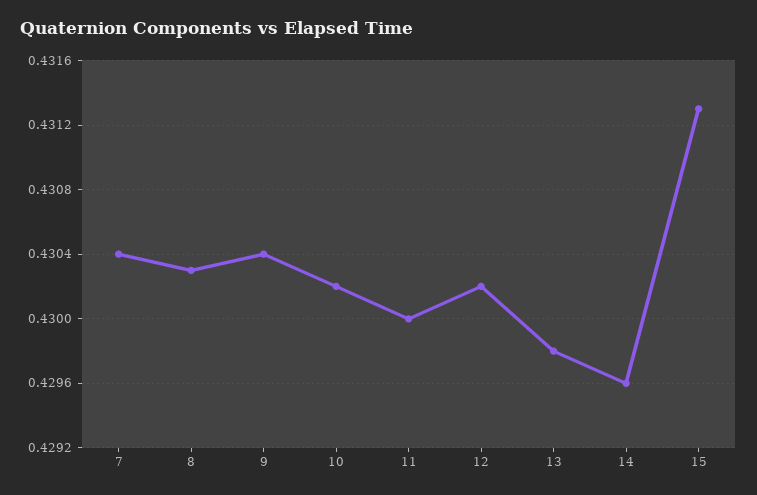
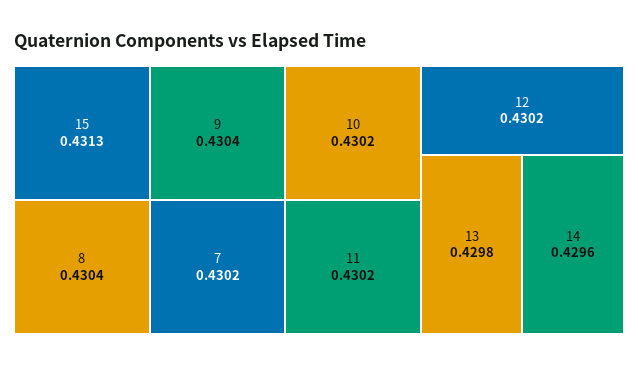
7: 0.4304 -> 0.4302
8: 0.4303 -> 0.4304
11: 0.43 -> 0.4302

